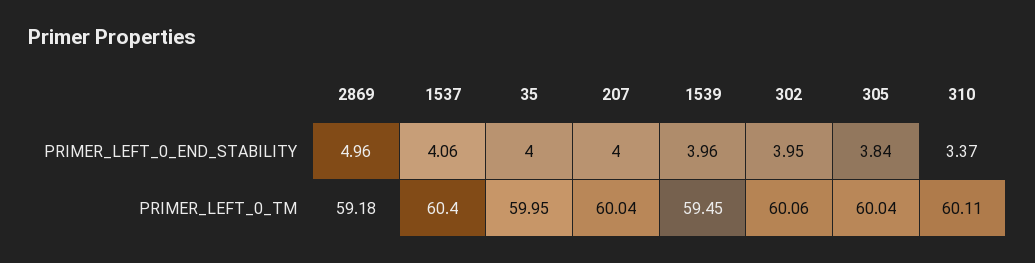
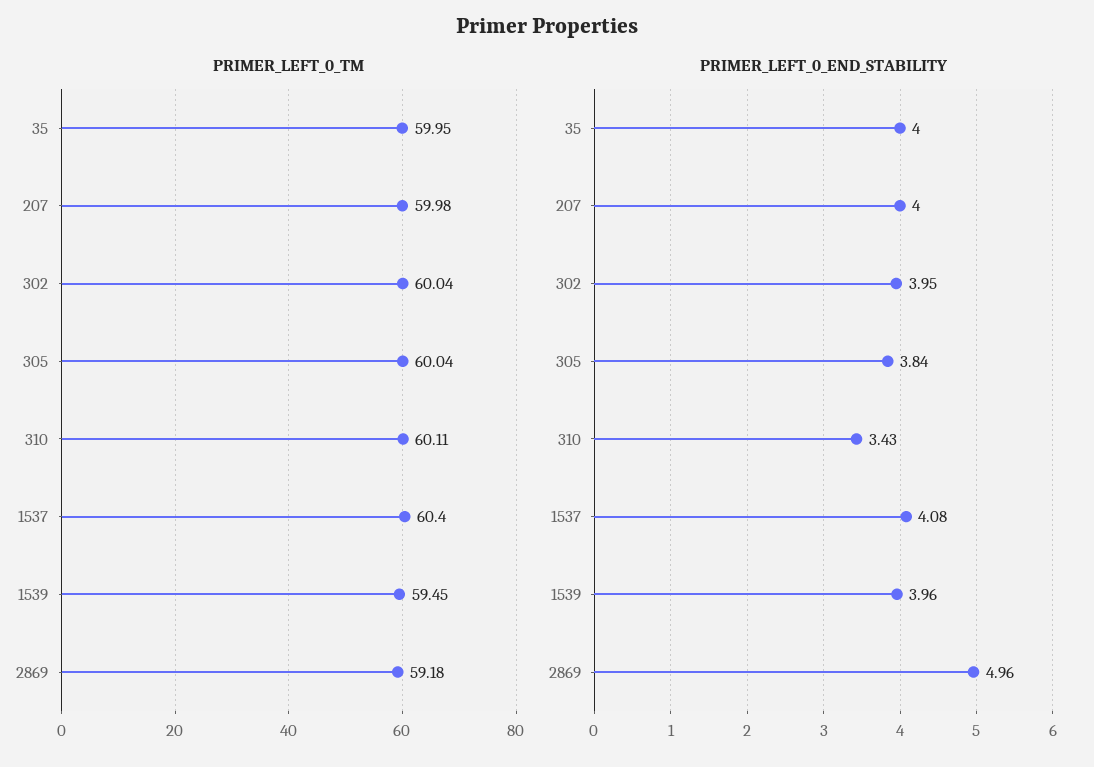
PRIMER_LEFT_0_END_STABILITY, 1537: 4.06 -> 4.08
PRIMER_LEFT_0_END_STABILITY, 310: 3.37 -> 3.43
PRIMER_LEFT_0_TM, 207: 60.04 -> 59.98
PRIMER_LEFT_0_TM, 302: 60.06 -> 60.04

